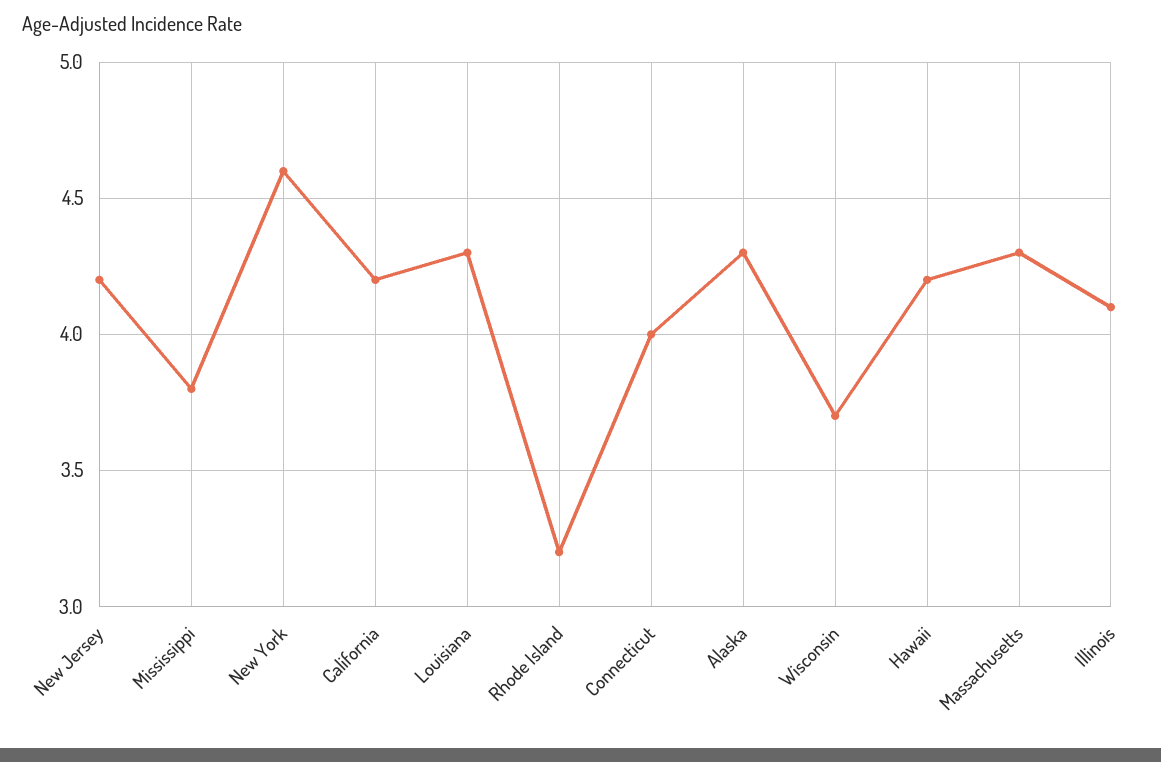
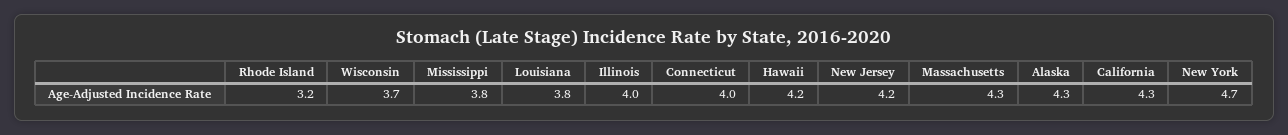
New York: 4.6 -> 4.7
California: 4.2 -> 4.3
Louisiana: 4.3 -> 3.8
Illinois: 4.1 -> 4

